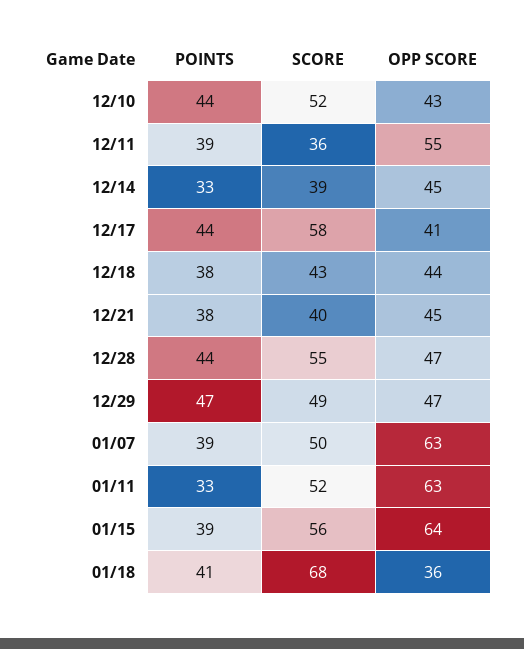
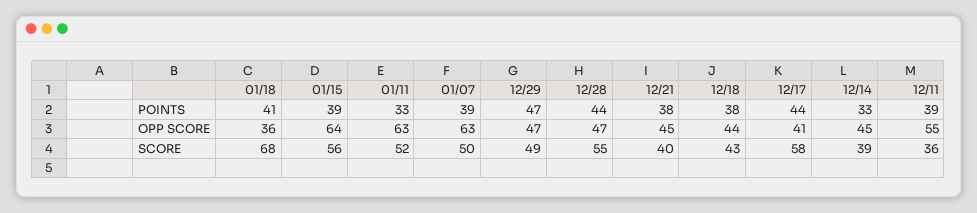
POINTS, 12/10: 44 -> none
SCORE, 12/10: 52 -> none
OPP SCORE, 12/10: 43 -> none

